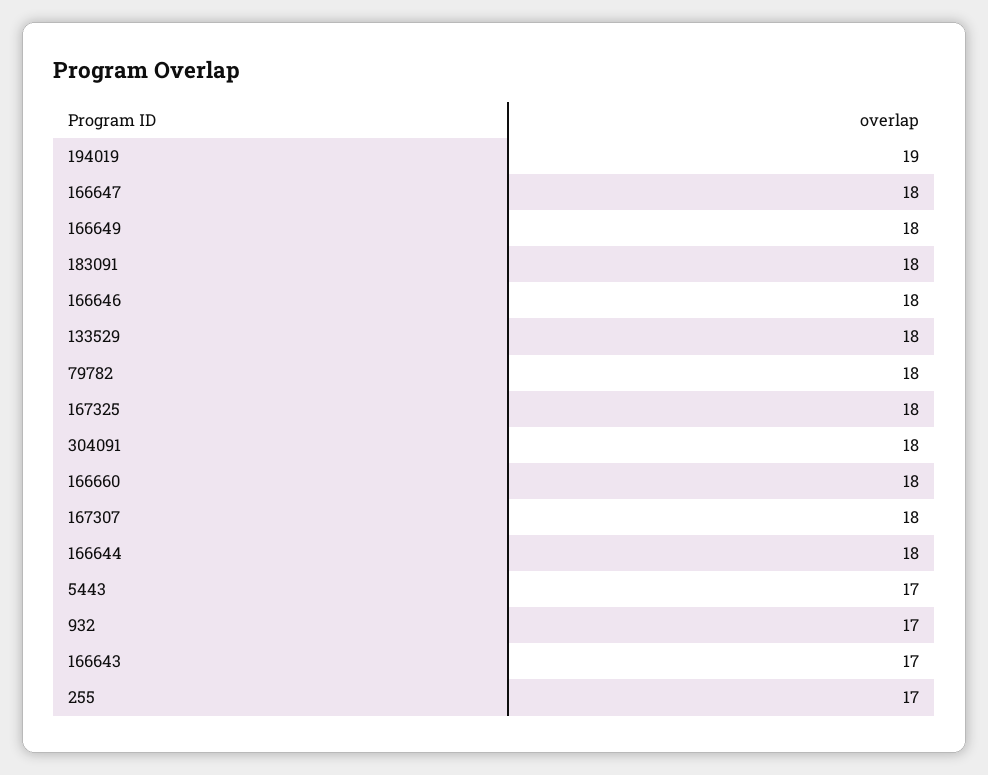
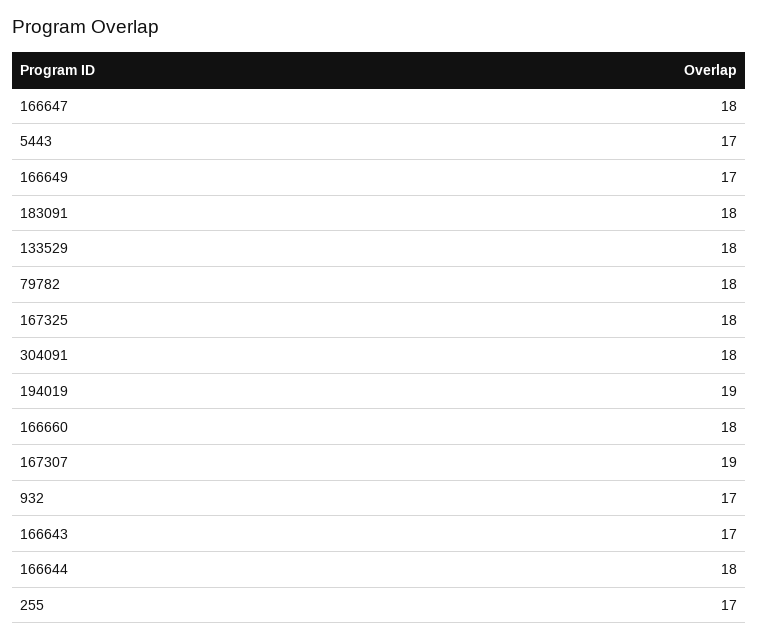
166649: 18 -> 17
166646: 18 -> none
167307: 18 -> 19

